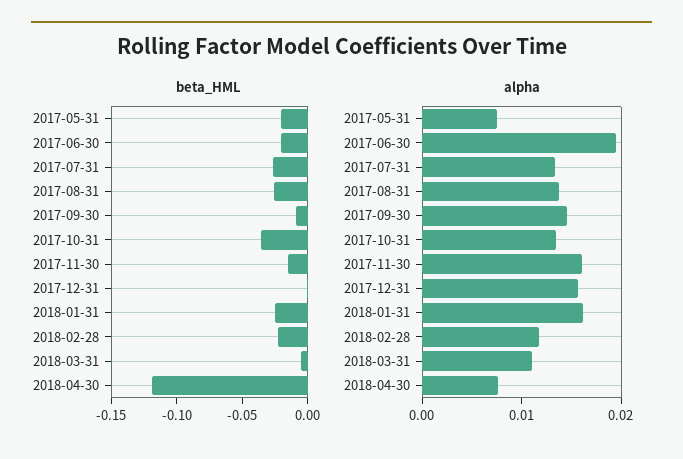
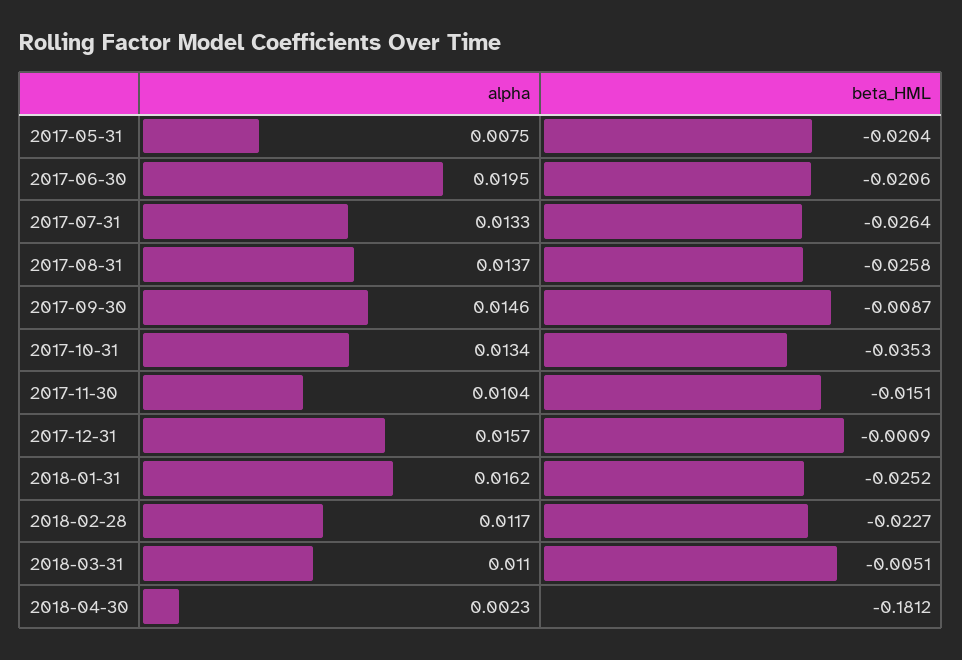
beta_HML, 2018-04-30: -0.12 -> -0.1812
alpha, 2017-11-30: 0.016 -> 0.0104
alpha, 2018-04-30: 0.008 -> 0.0023

